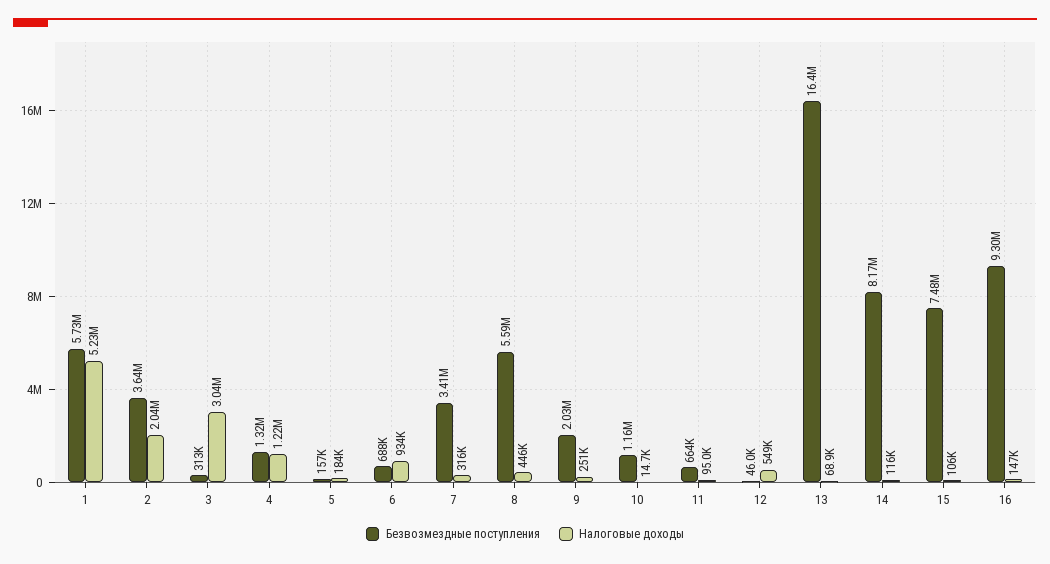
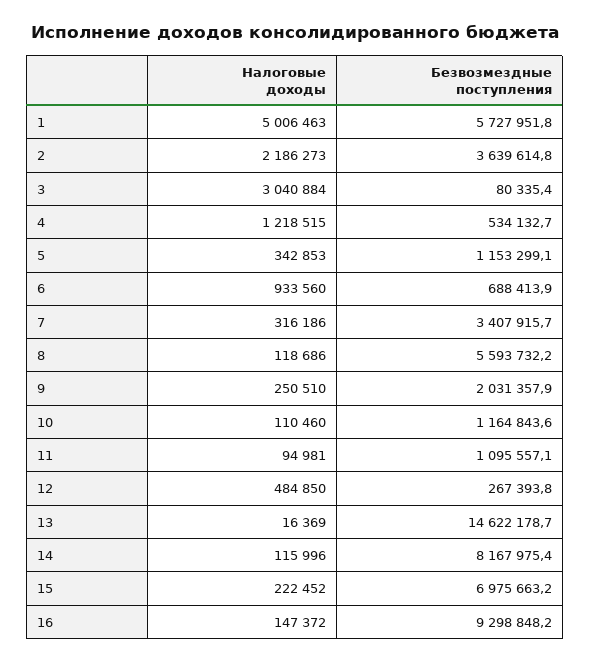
Налоговые доходы, 1: 5230000 -> 5006463
Налоговые доходы, 2: 2040000 -> 2186273
Безвозмездные поступления, 3: 313000 -> 80335.4
Безвозмездные поступления, 4: 1320000 -> 534132.7
Безвозмездные поступления, 5: 157000 -> 1153299.1
Налоговые доходы, 5: 184000 -> 342853
Налоговые доходы, 8: 446000 -> 118686
Налоговые доходы, 10: 14700 -> 110460
Безвозмездные поступления, 11: 664000 -> 1095557.1
Безвозмездные поступления, 12: 46000 -> 267393.8
Налоговые доходы, 12: 549000 -> 484850
Безвозмездные поступления, 13: 16400000 -> 14622178.7
Налоговые доходы, 13: 68900 -> 16369
Безвозмездные поступления, 15: 7480000 -> 6975663.2
Налоговые доходы, 15: 106000 -> 222452

